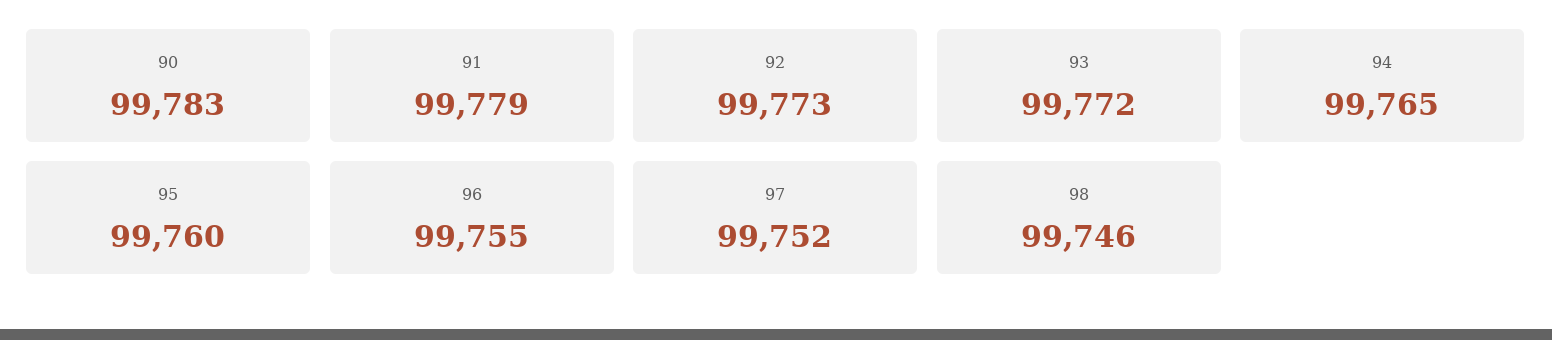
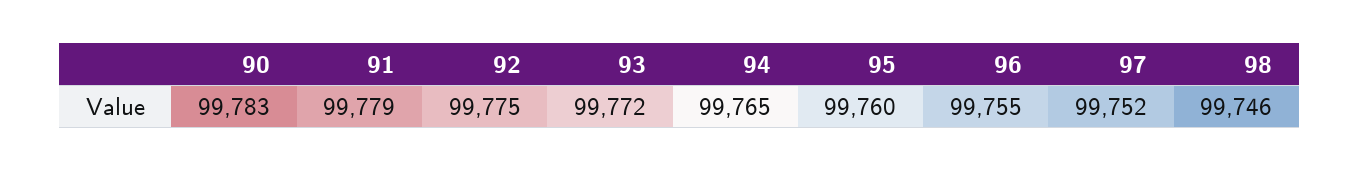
92: 99773 -> 99775

